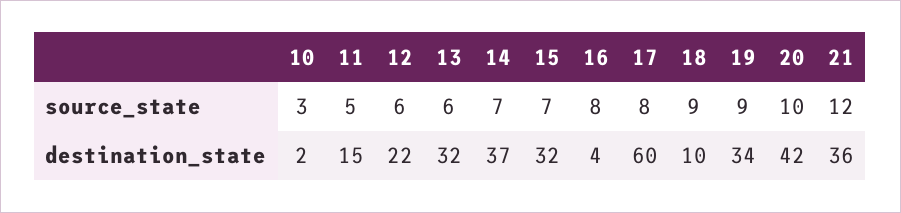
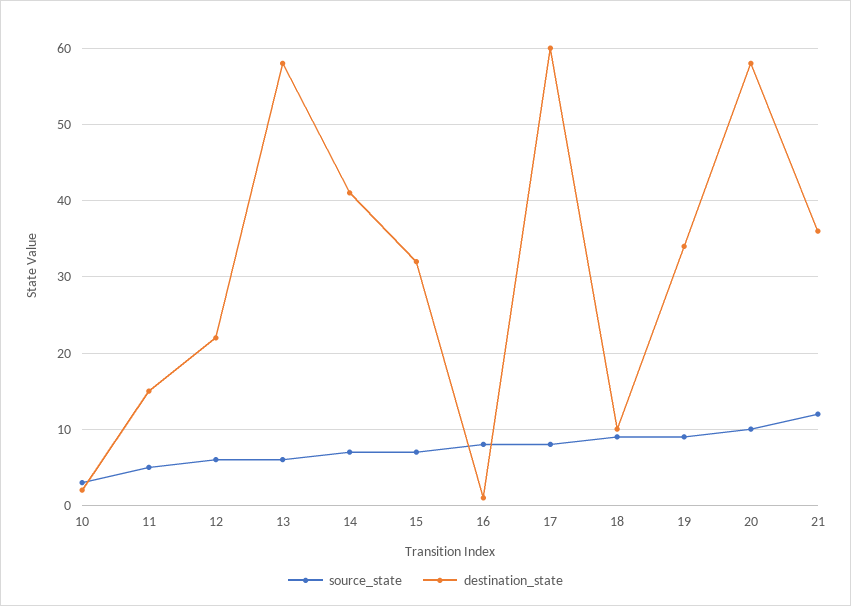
destination_state, 13: 32 -> 58
destination_state, 14: 37 -> 41
destination_state, 16: 4 -> 1
destination_state, 20: 42 -> 58

